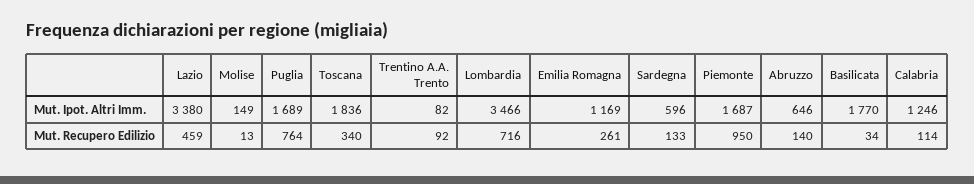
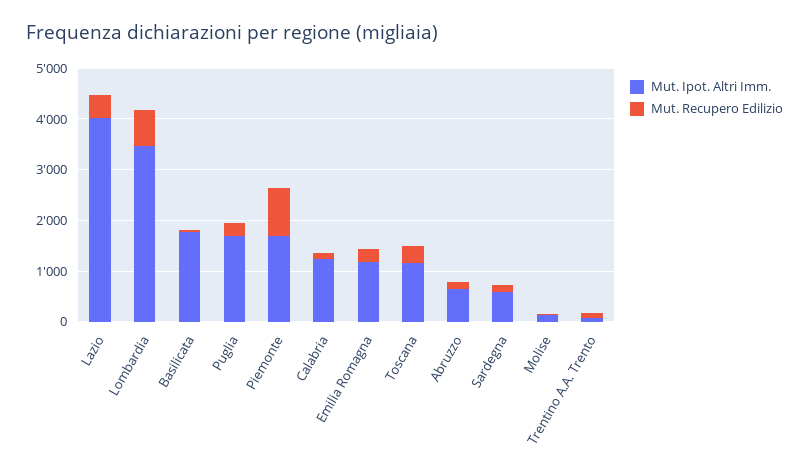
Mut. Ipot. Altri Imm., Lazio: 3380 -> 4000
Mut. Ipot. Altri Imm., Toscana: 1836 -> 1200
Mut. Recupero Edilizio, Puglia: 764 -> 200

